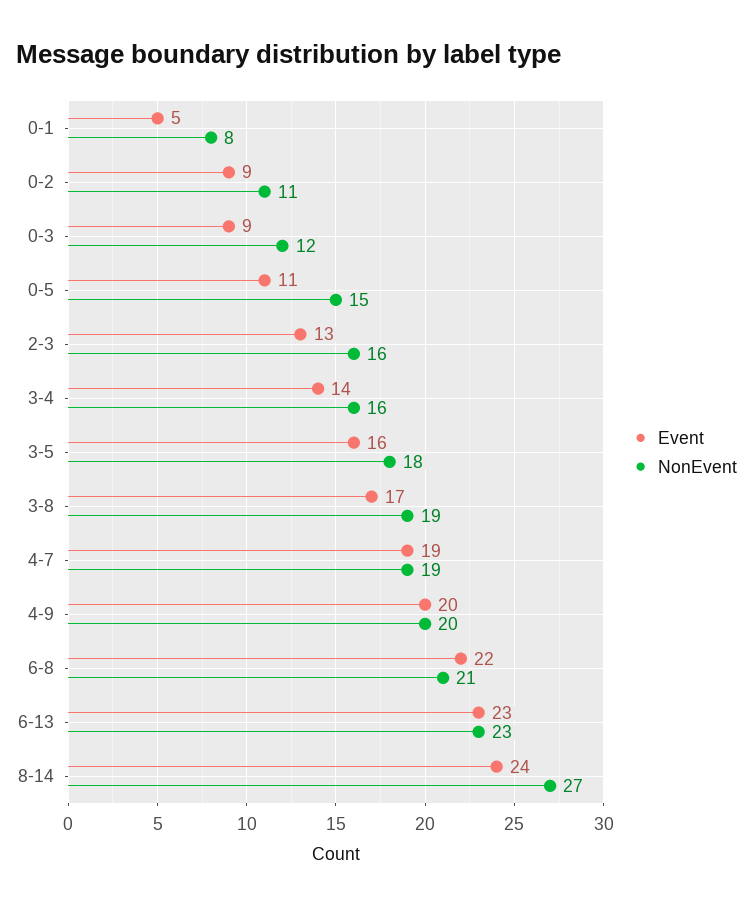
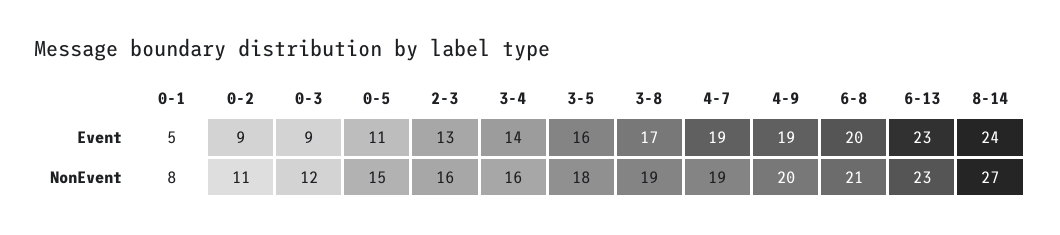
Event, 4-9: 20 -> 19
Event, 6-8: 22 -> 20

